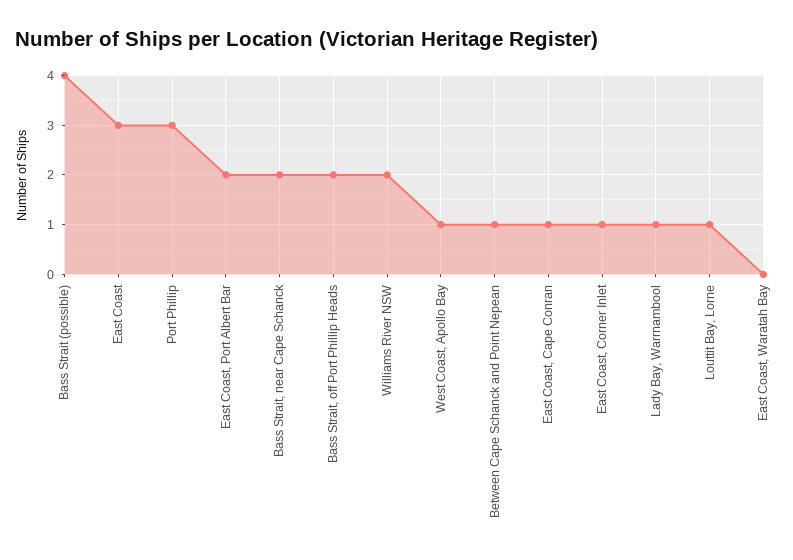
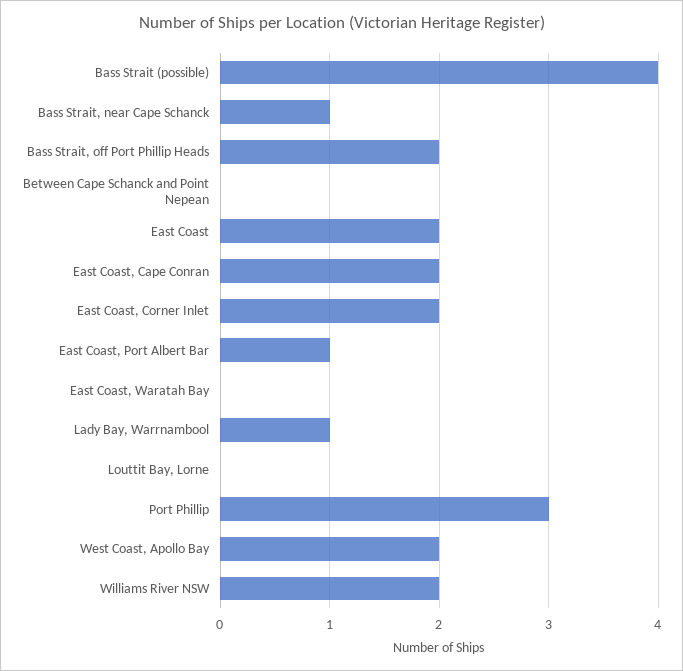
East Coast: 3 -> 2
East Coast, Port Albert Bar: 2 -> 1
Bass Strait, near Cape Schanck: 2 -> 1
West Coast, Apollo Bay: 1 -> 2
Between Cape Schanck and Point Nepean: 1 -> 0
East Coast, Cape Conran: 1 -> 2
East Coast, Corner Inlet: 1 -> 2
Louttit Bay, Lorne: 1 -> 0

